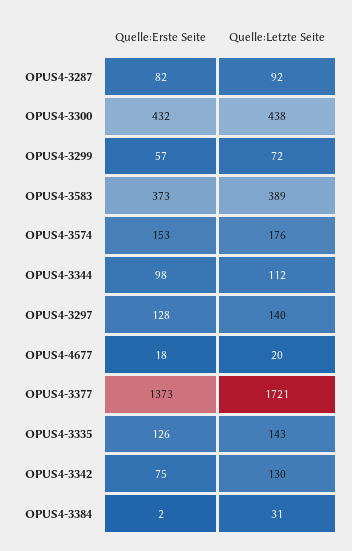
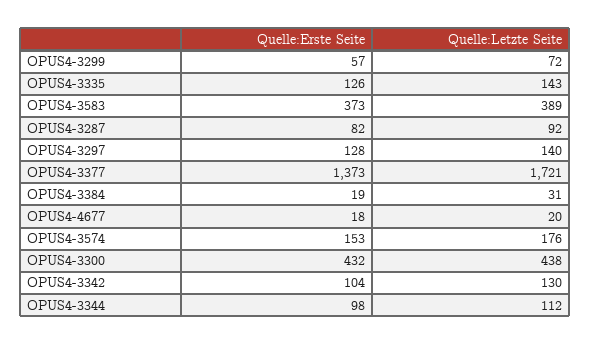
Quelle:Erste Seite, OPUS4-3342: 75 -> 104
Quelle:Erste Seite, OPUS4-3384: 2 -> 19

